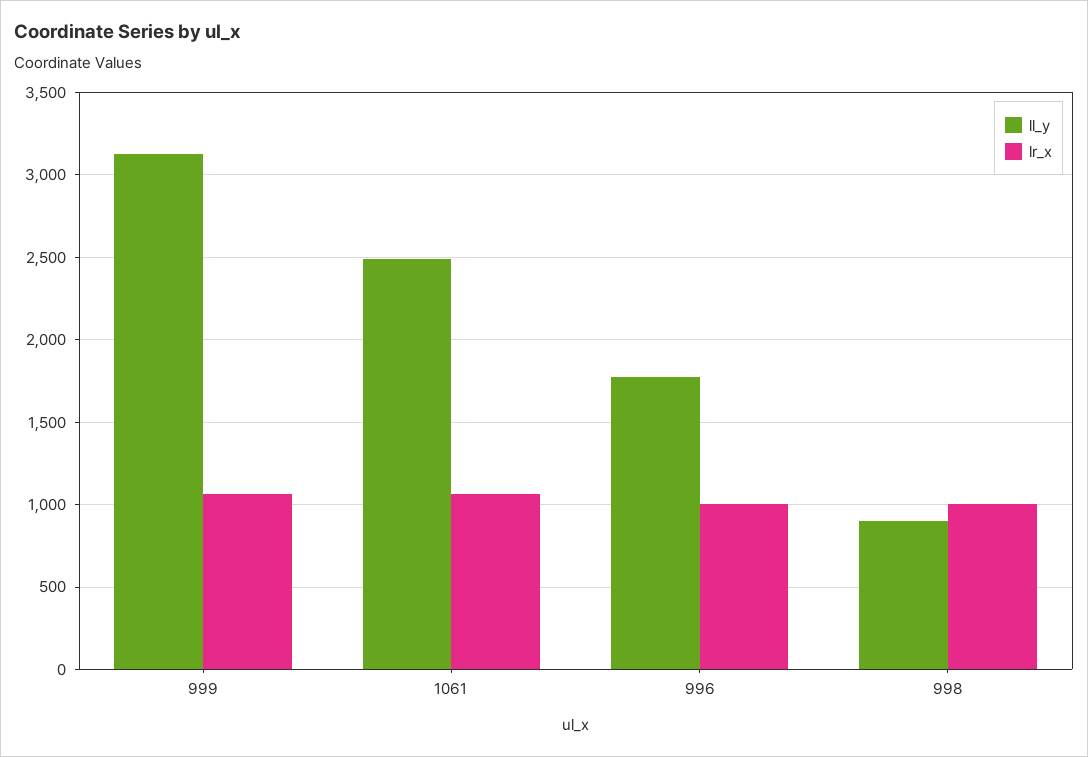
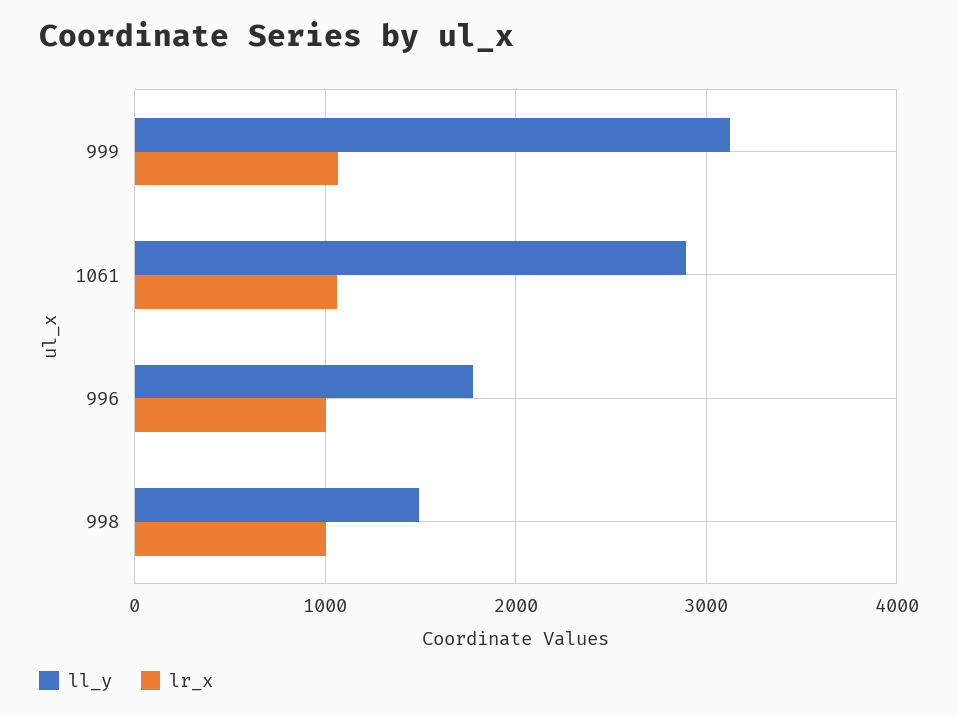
ll_y, 1061: 2500 -> 2900
ll_y, 998: 900 -> 1500

